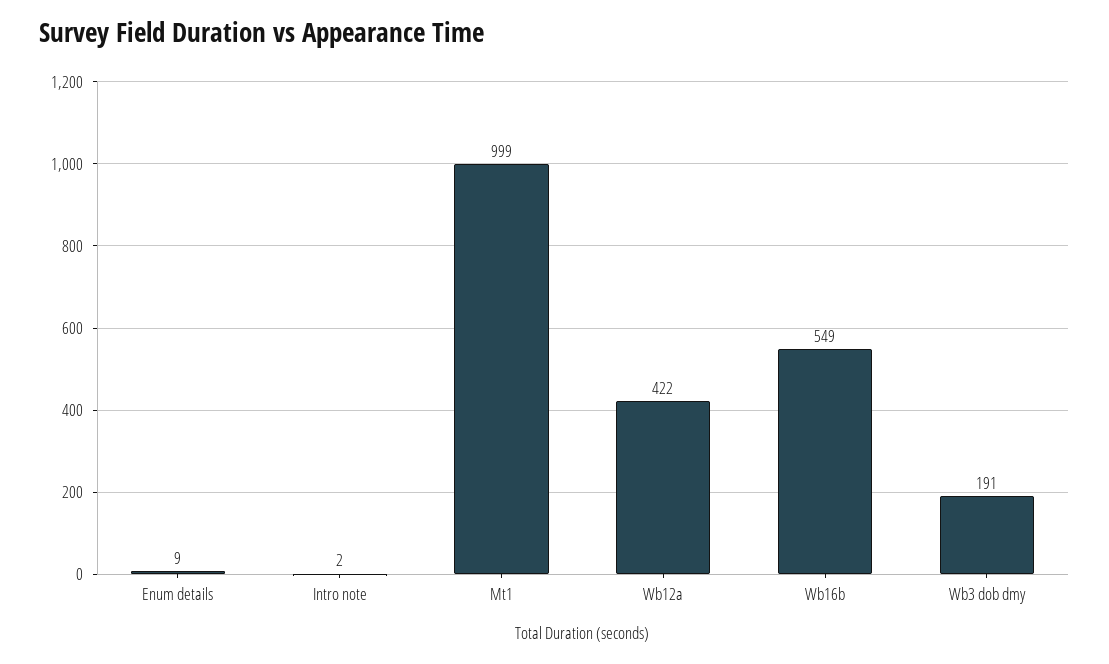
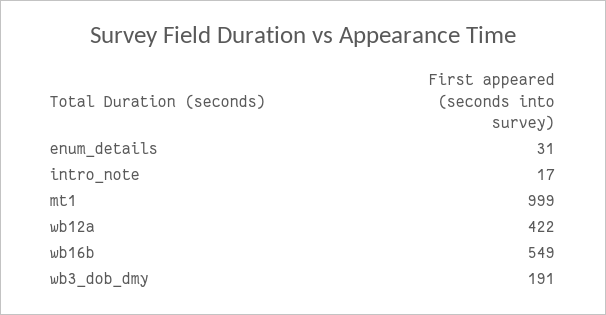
Enum details: 9 -> 31
Intro note: 2 -> 17

